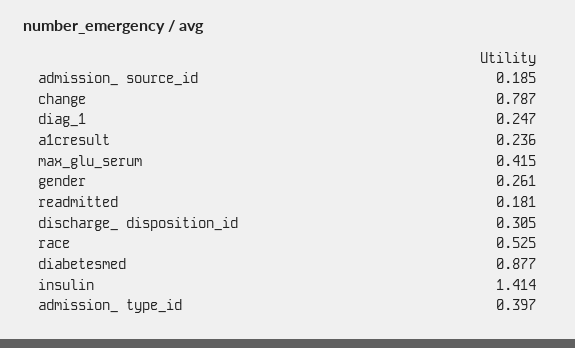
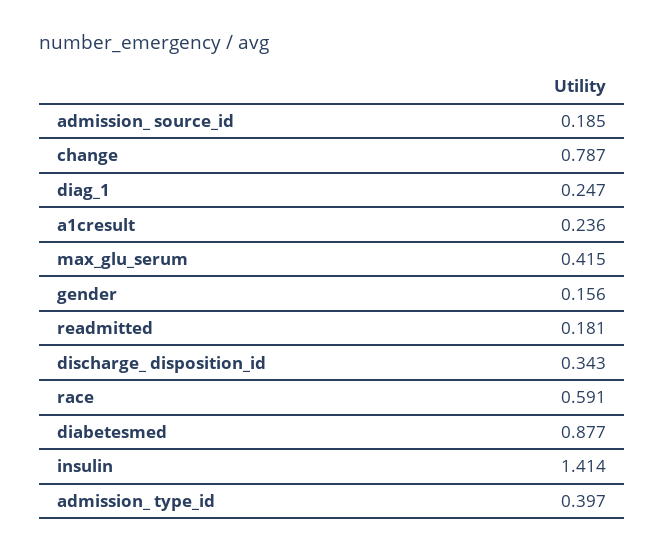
gender: 0.261 -> 0.156
discharge_ disposition_id: 0.305 -> 0.343
race: 0.525 -> 0.591

